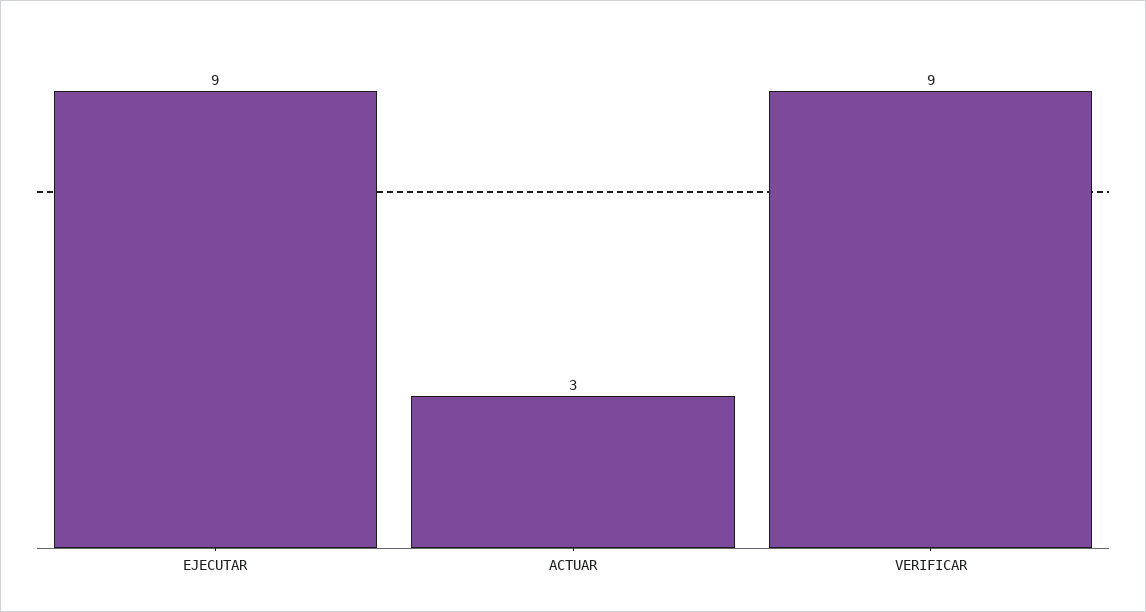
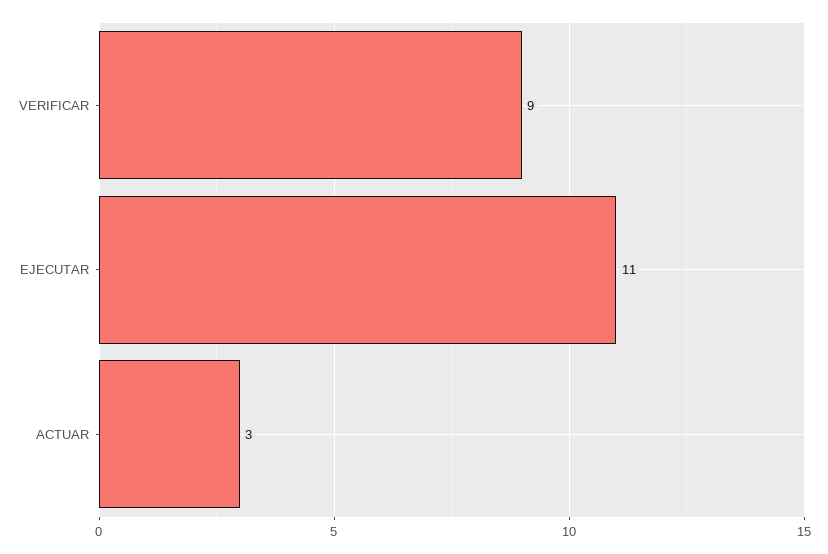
EJECUTAR: 9 -> 11

